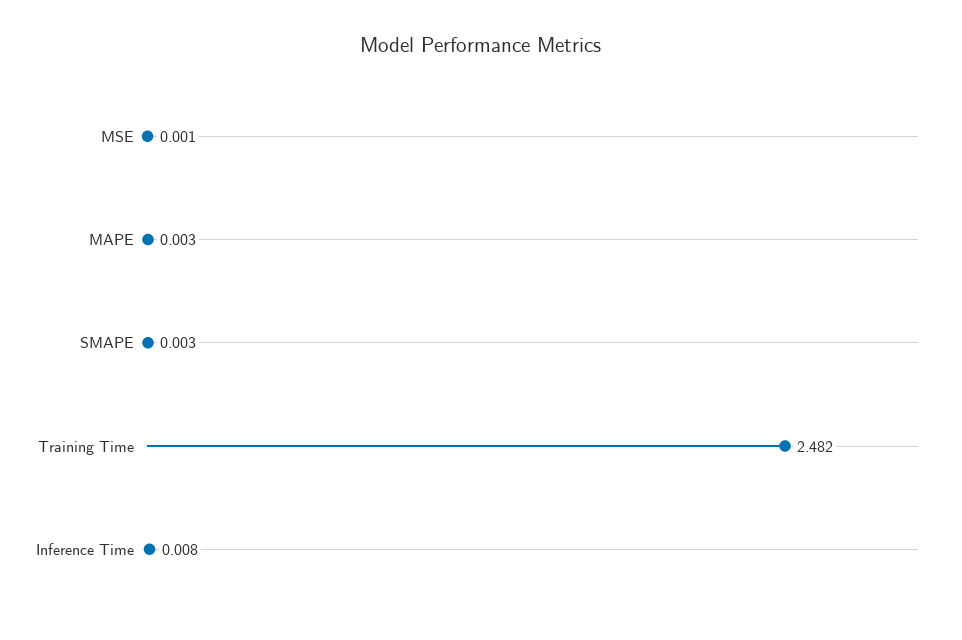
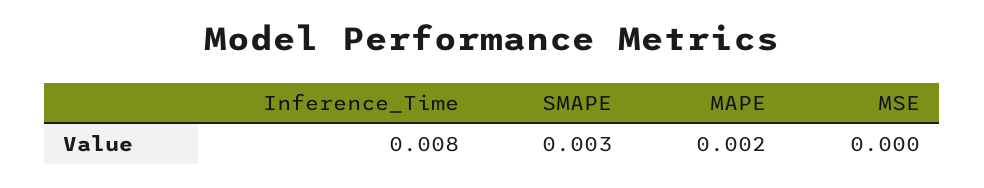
MSE: 0.001 -> 0
MAPE: 0.003 -> 0.002
Training Time: 2.482 -> none

